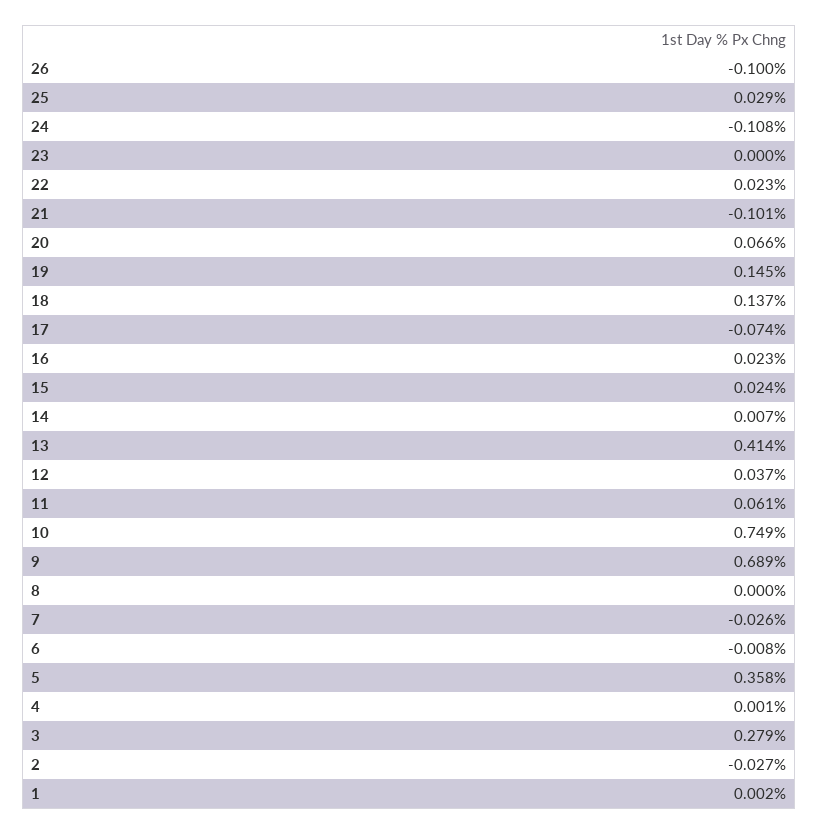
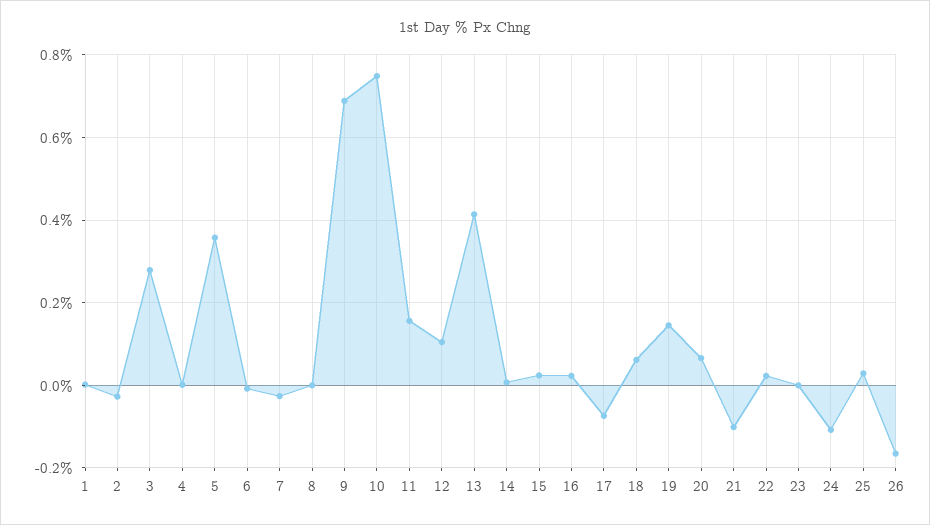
26: -0.1 -> -0.16
18: 0.137 -> 0.06
12: 0.037 -> 0.1
11: 0.061 -> 0.16

